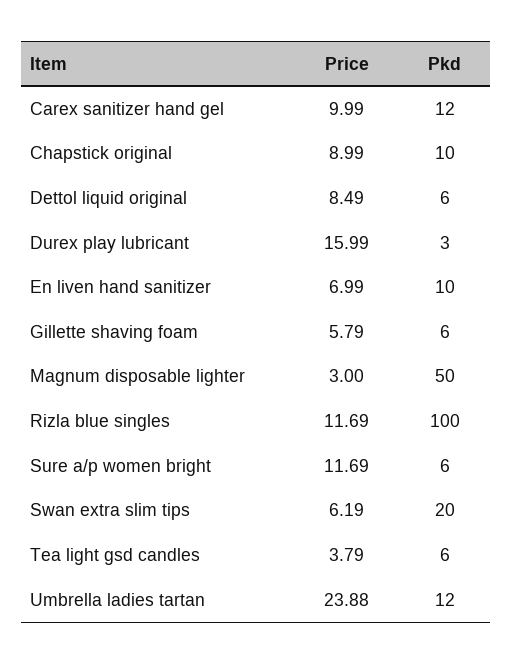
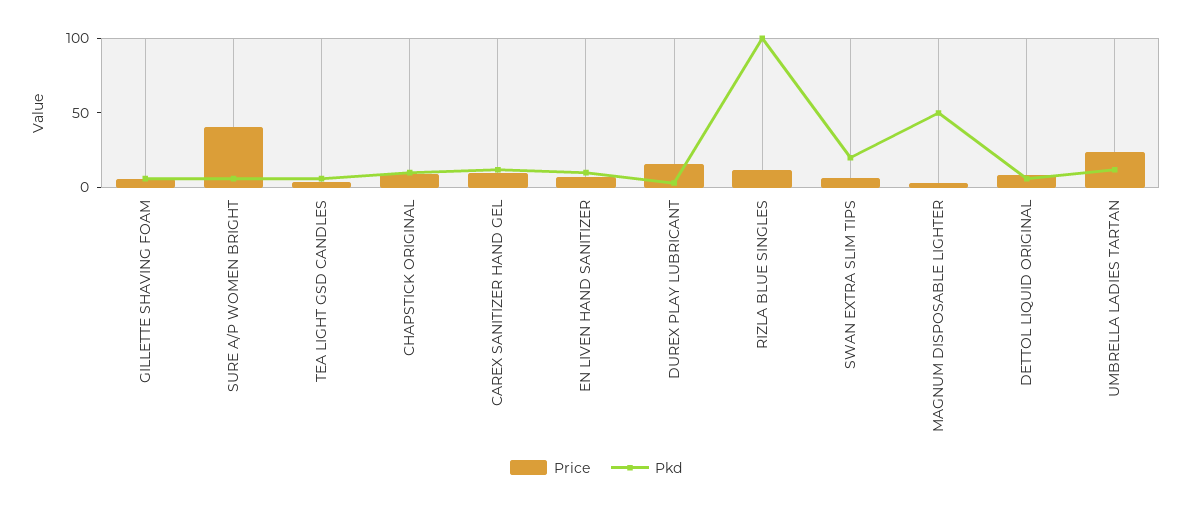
Price, Sure a/p women bright: 11.69 -> 40

